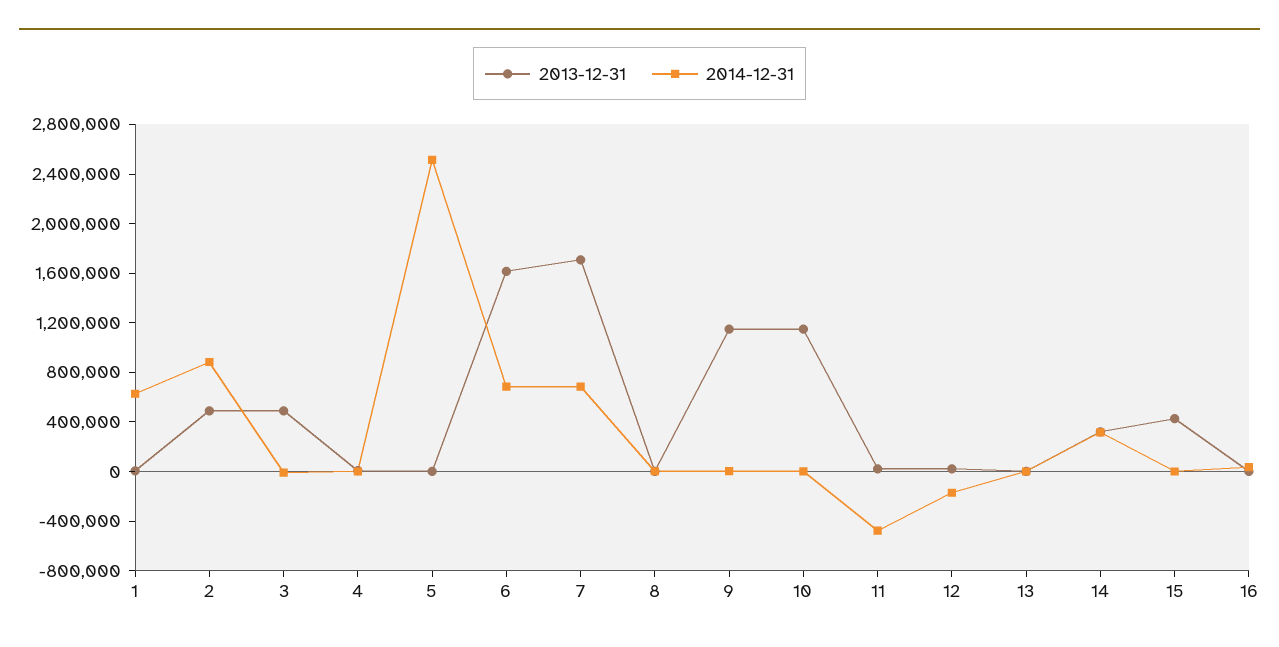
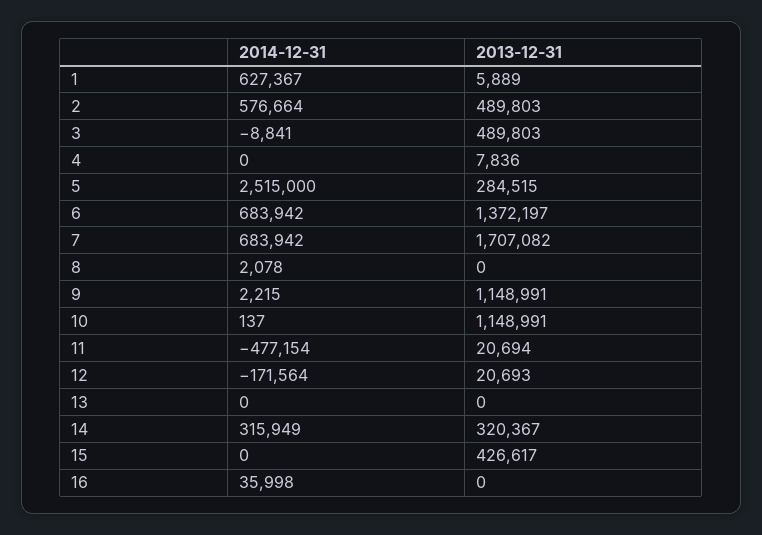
2014-12-31, 2: 900000 -> 576664
2013-12-31, 5: 0 -> 284515
2013-12-31, 6: 1600000 -> 1372197

